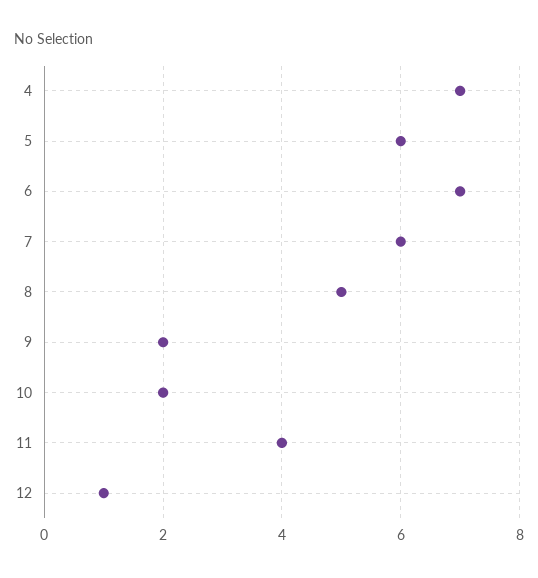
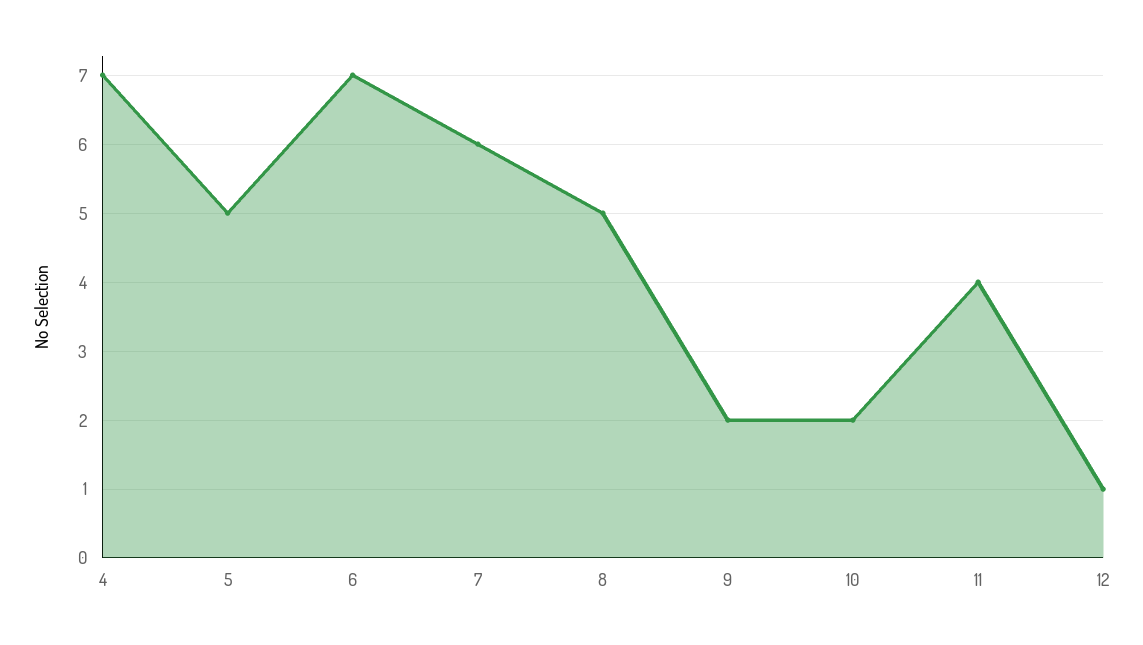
5: 6 -> 5

